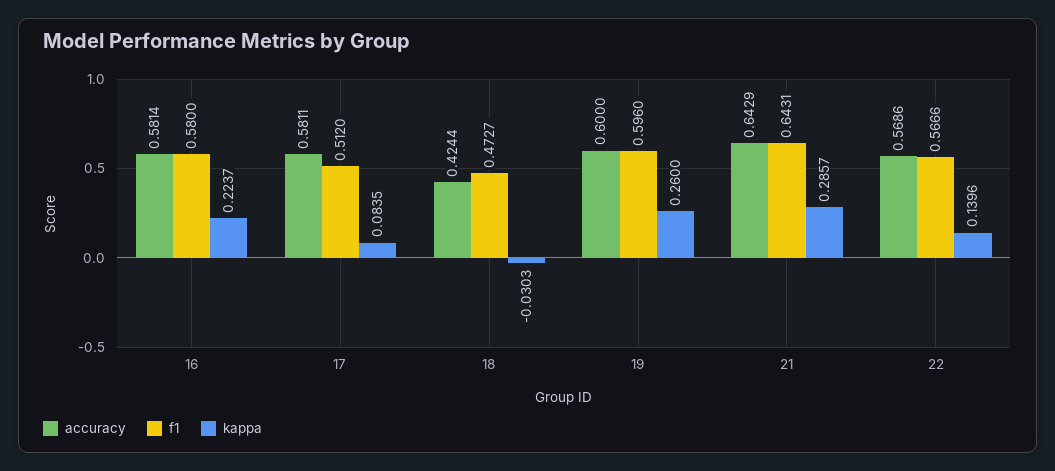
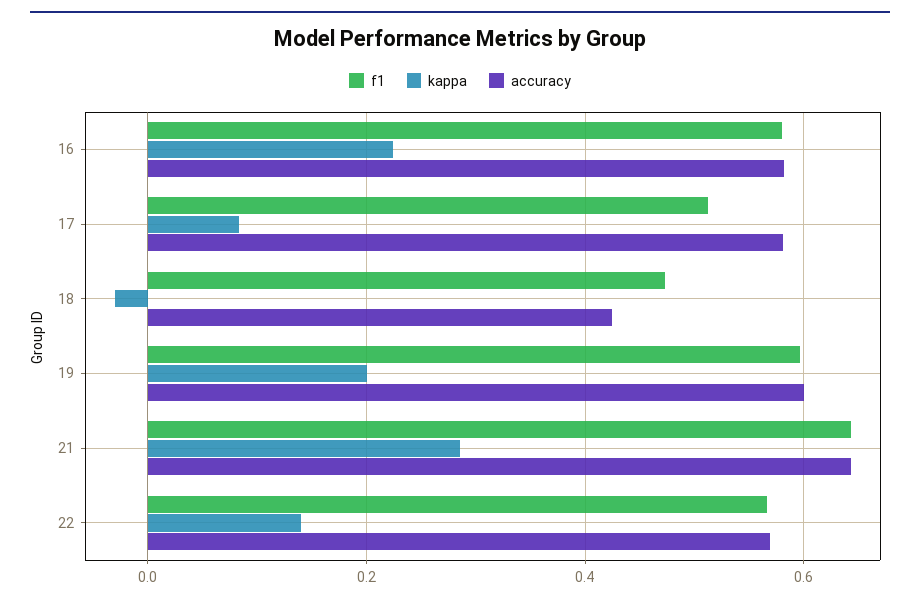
kappa, 19: 0.26 -> 0.2

